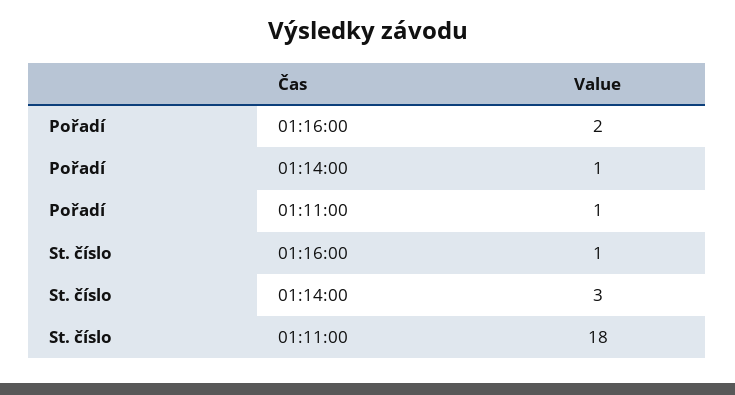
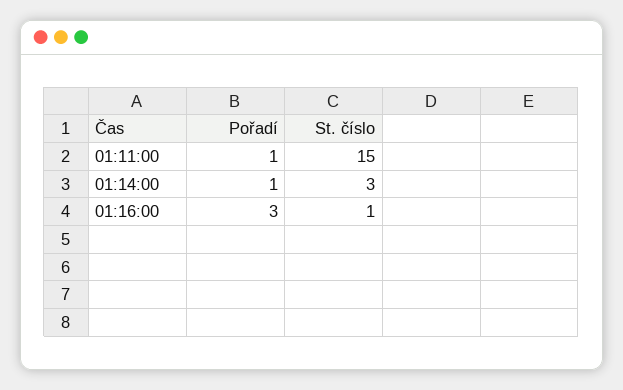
Pořadí, 01:16:00: 2 -> 3
St. číslo, 01:11:00: 18 -> 15

